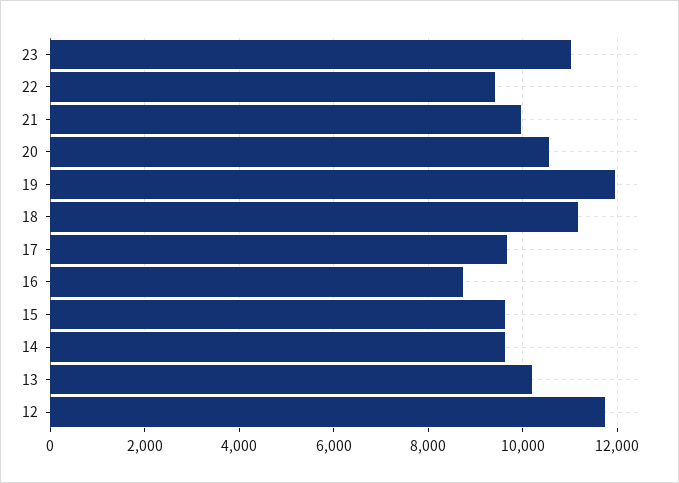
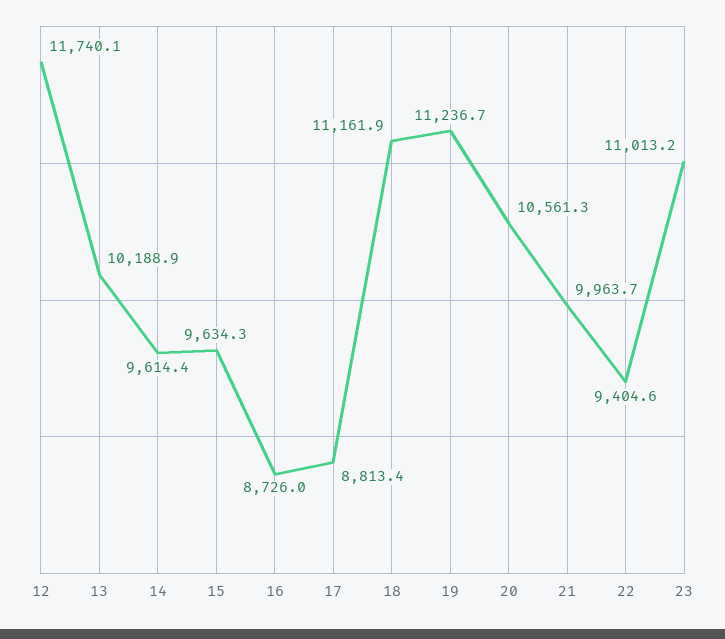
19: 12000 -> 11236.7
17: 9600 -> 8813.4

